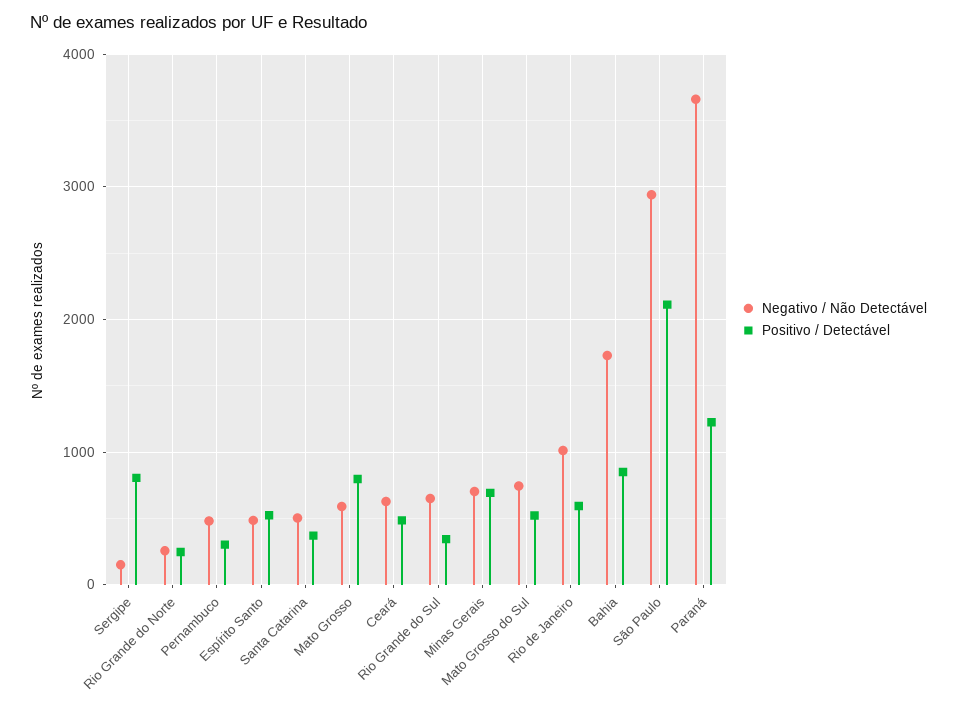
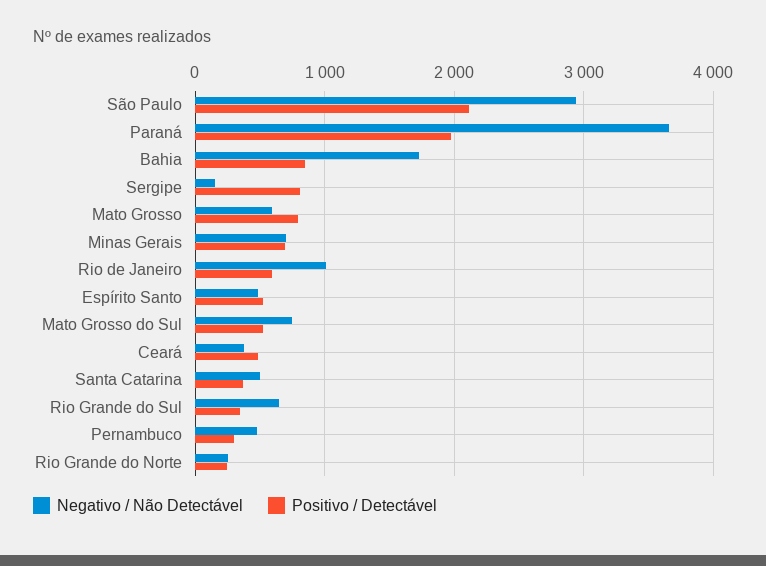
Negativo / Não Detectável, Ceará: 600 -> 400
Positivo / Detectável, Paraná: 1200 -> 2000

